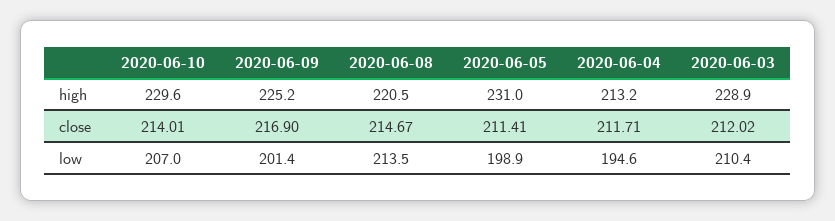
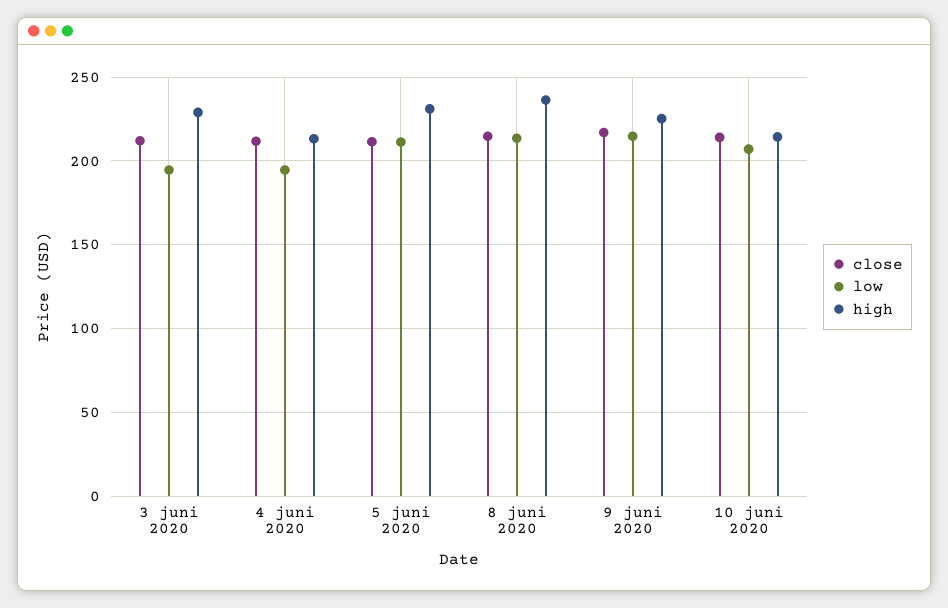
high, 2020-06-10: 229.6 -> 215
high, 2020-06-08: 220.5 -> 235
low, 2020-06-09: 201.4 -> 215
low, 2020-06-05: 198.9 -> 210
low, 2020-06-03: 210.4 -> 195

